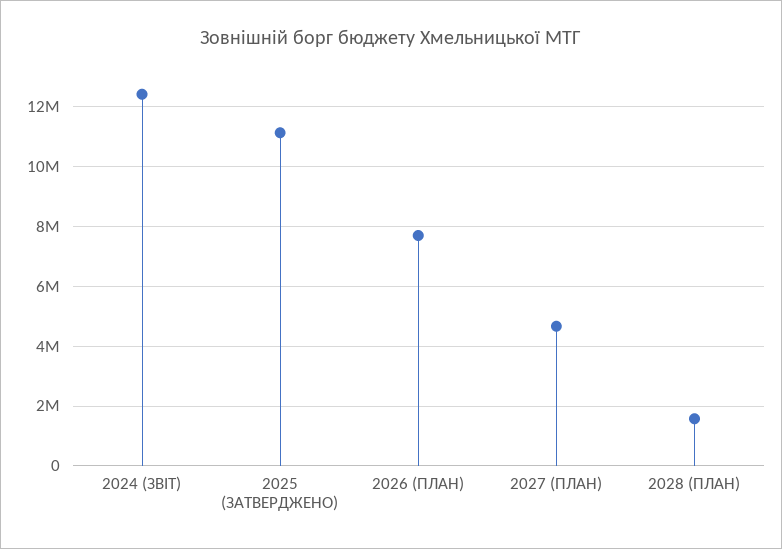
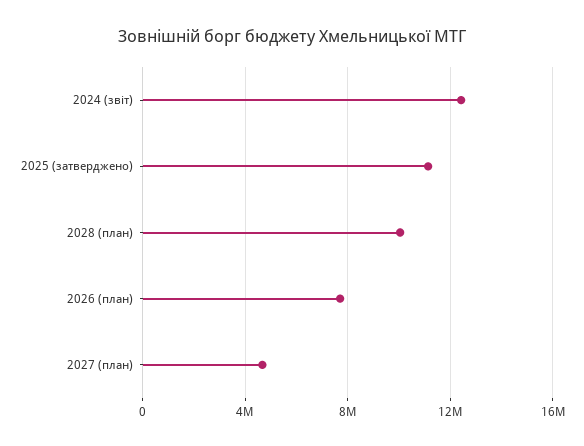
2028 (ПЛАН): 1500000 -> 10000000

